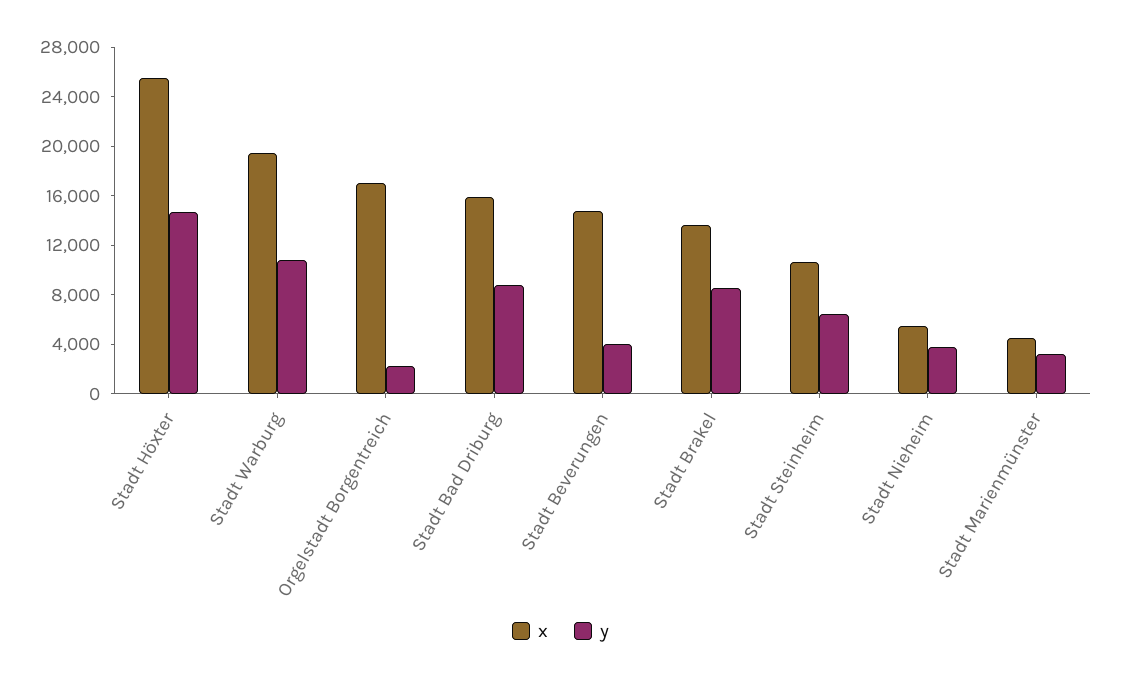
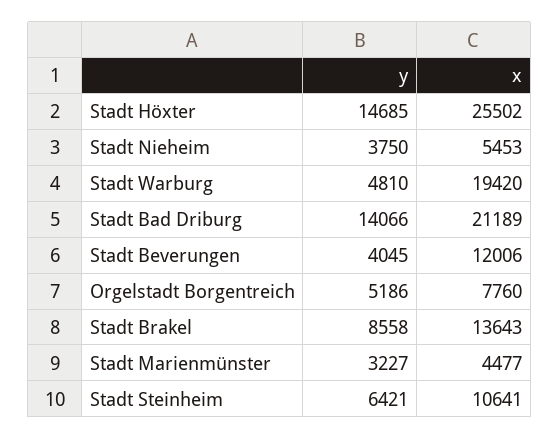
y, Stadt Warburg: 11000 -> 4810
x, Orgelstadt Borgentreich: 17000 -> 7760
y, Orgelstadt Borgentreich: 2000 -> 5186
x, Stadt Bad Driburg: 16000 -> 21189
y, Stadt Bad Driburg: 9000 -> 14066
x, Stadt Beverungen: 15000 -> 12006

